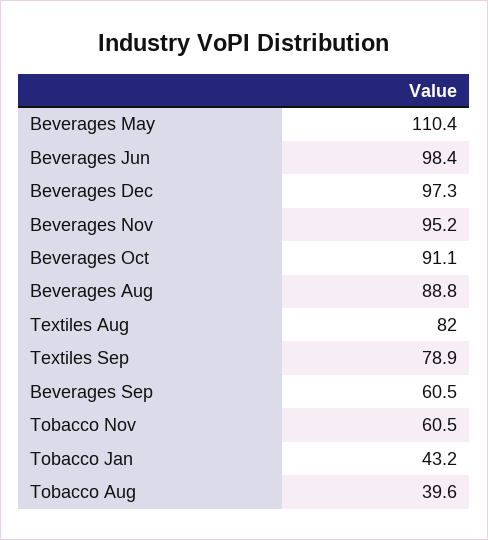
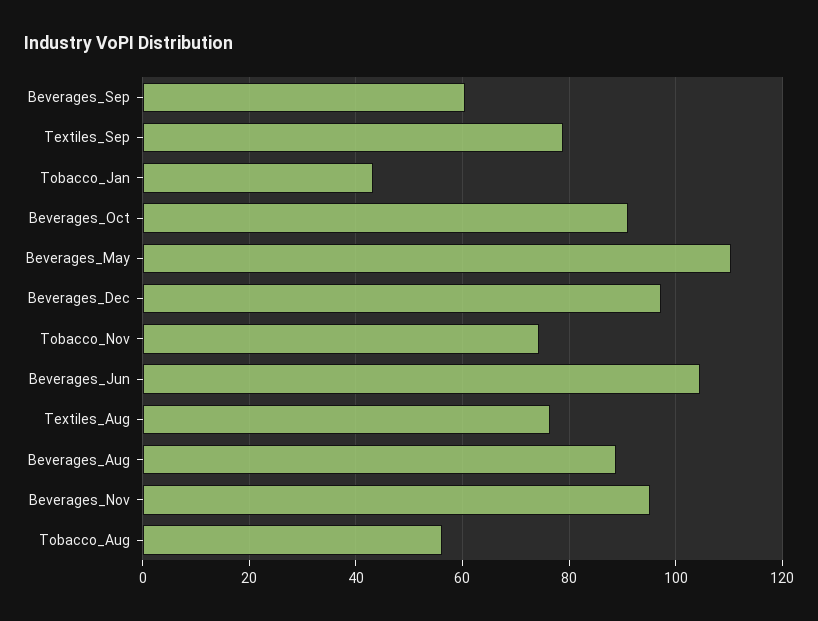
Beverages Jun: 98.4 -> 104
Textiles Aug: 82 -> 76
Tobacco Nov: 60.5 -> 74
Tobacco Aug: 39.6 -> 56

